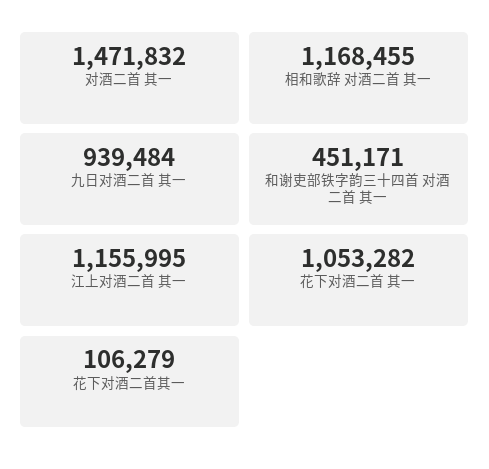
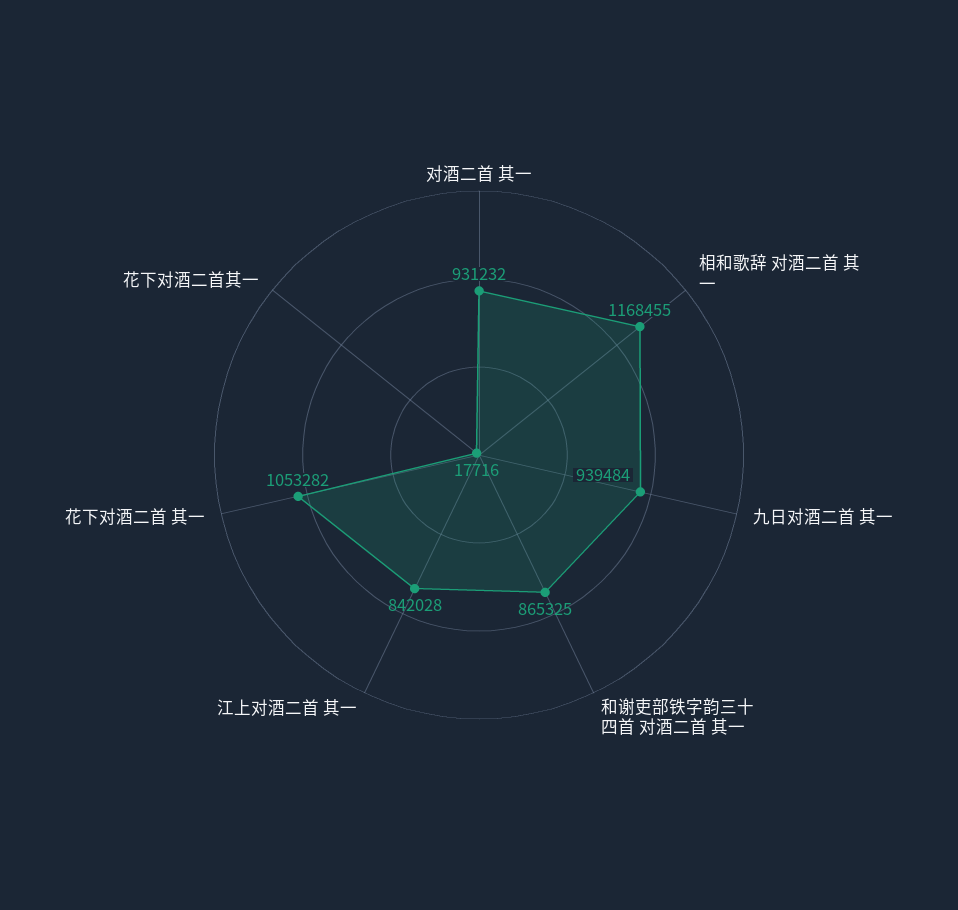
对酒二首 其一: 1471832 -> 931232
和谢吏部铁字韵三十四首 对酒二首 其一: 451171 -> 865325
江上对酒二首 其一: 1155995 -> 842028
花下对酒二首其一: 106279 -> 17716

